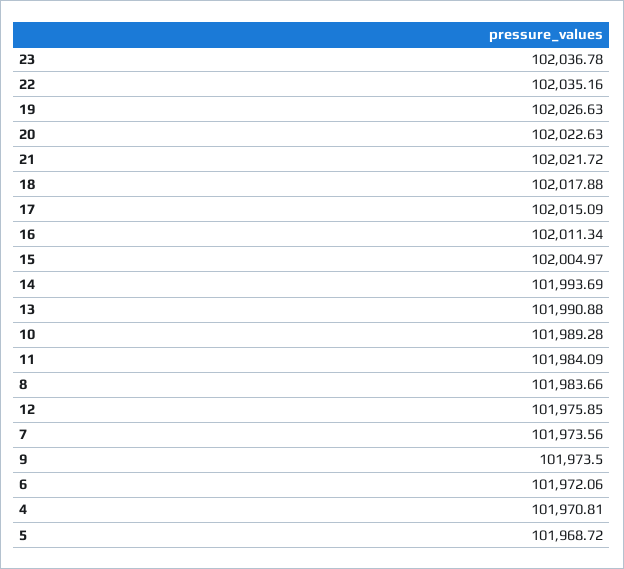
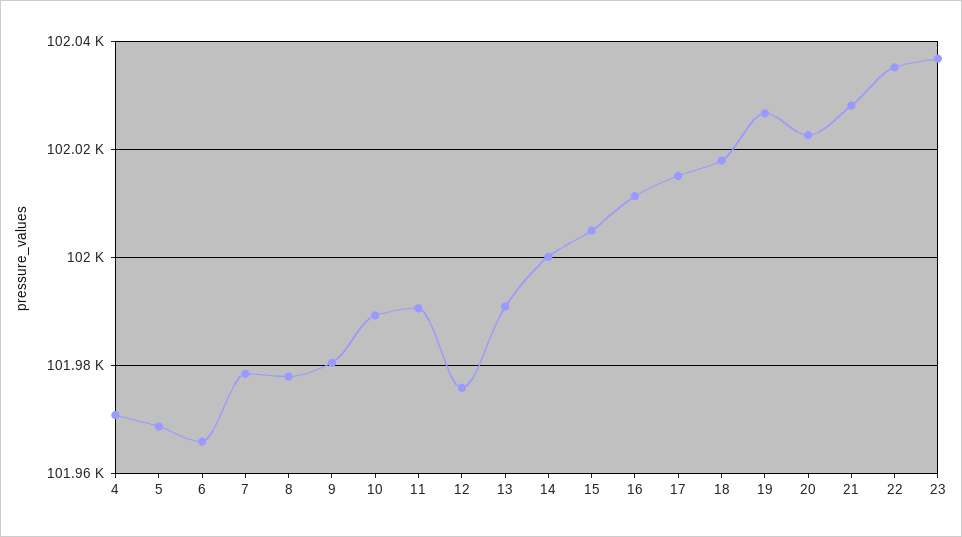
21: 102021.72 -> 102028
14: 101993.69 -> 102000
11: 101984.09 -> 101990
8: 101983.66 -> 101978
7: 101973.56 -> 101978
9: 101973.5 -> 101980
6: 101972.06 -> 101966

